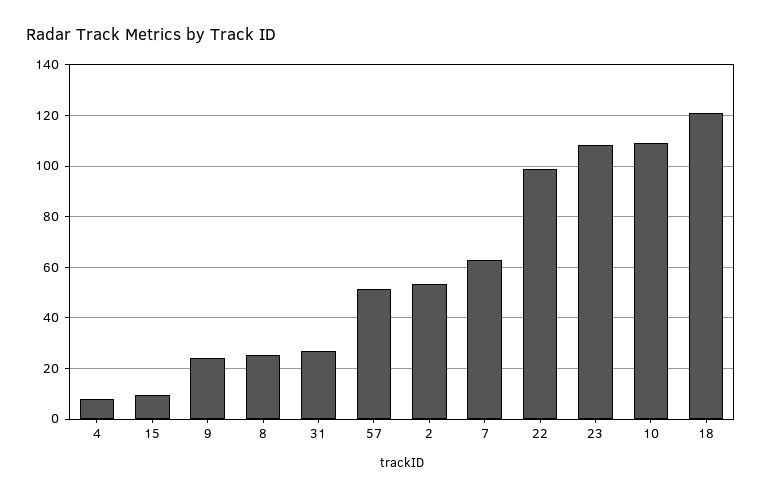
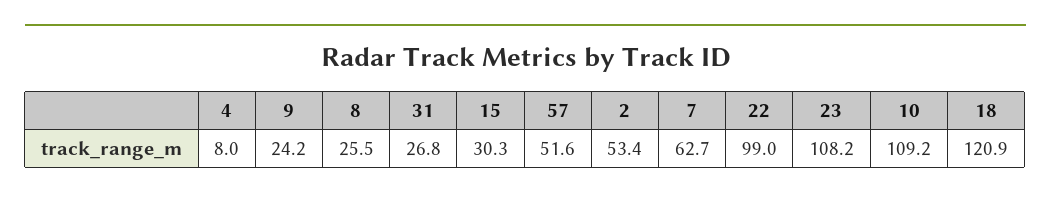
15: 10 -> 30.3

